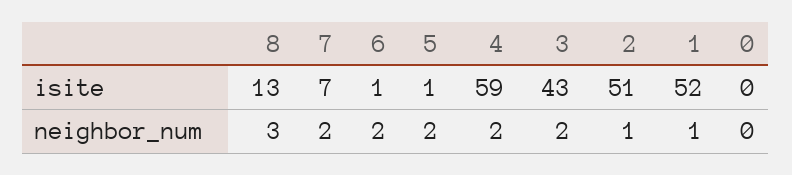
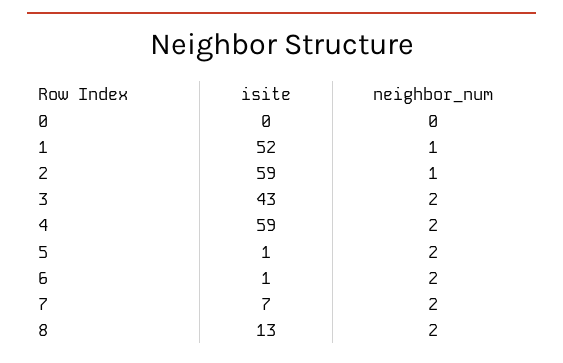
2, isite: 51 -> 59
8, neighbor_num: 3 -> 2

